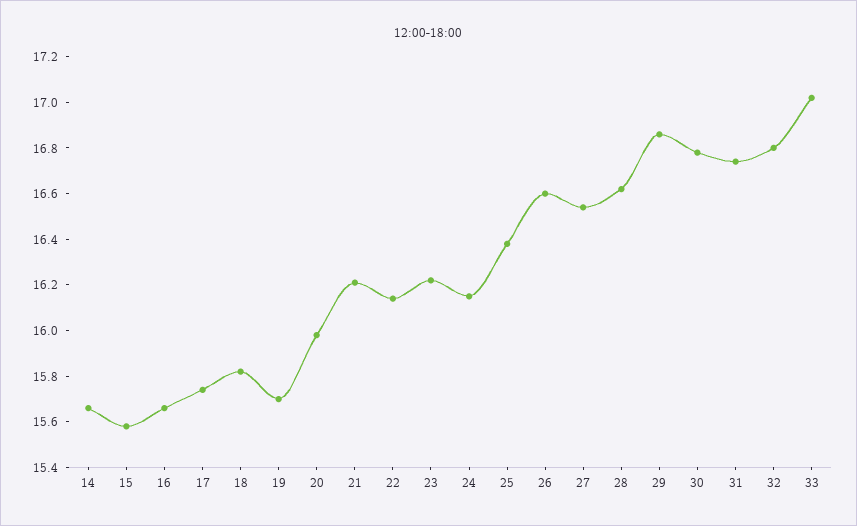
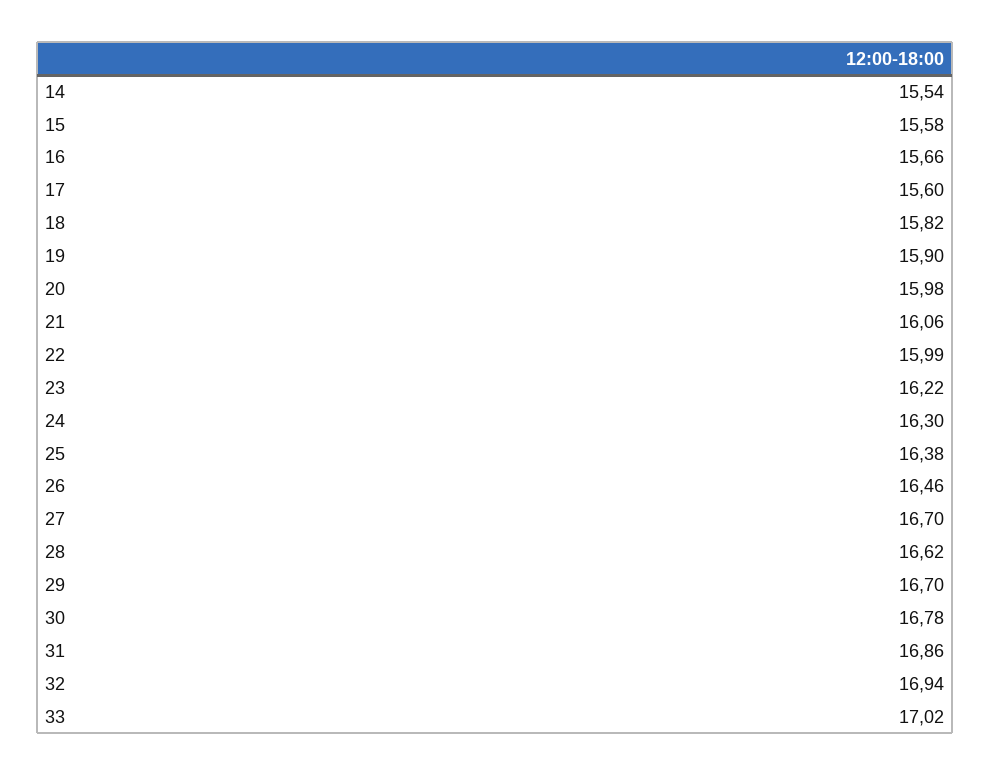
14: 15.65 -> 15.54
17: 15.75 -> 15.6
19: 15.7 -> 15.9
21: 16.2 -> 16.06
22: 16.15 -> 15.99
24: 16.15 -> 16.3
26: 16.6 -> 16.46
27: 16.55 -> 16.7
29: 16.85 -> 16.7
31: 16.75 -> 16.86
32: 16.8 -> 16.94

